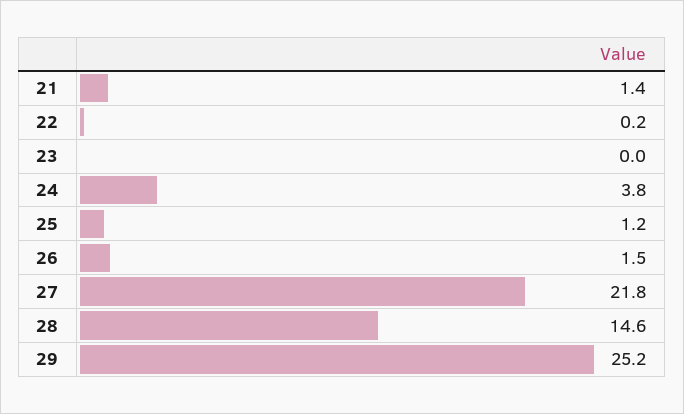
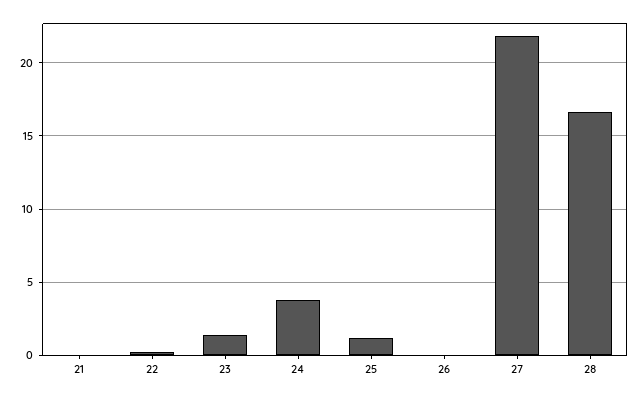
21: 1.4 -> 0
23: 0 -> 1.5
26: 1.5 -> 0
28: 14.6 -> 16.5
29: 25.2 -> none

